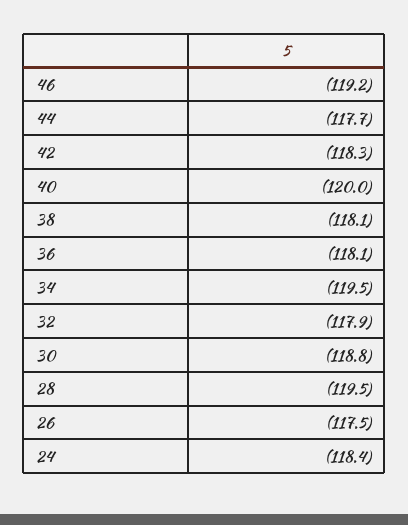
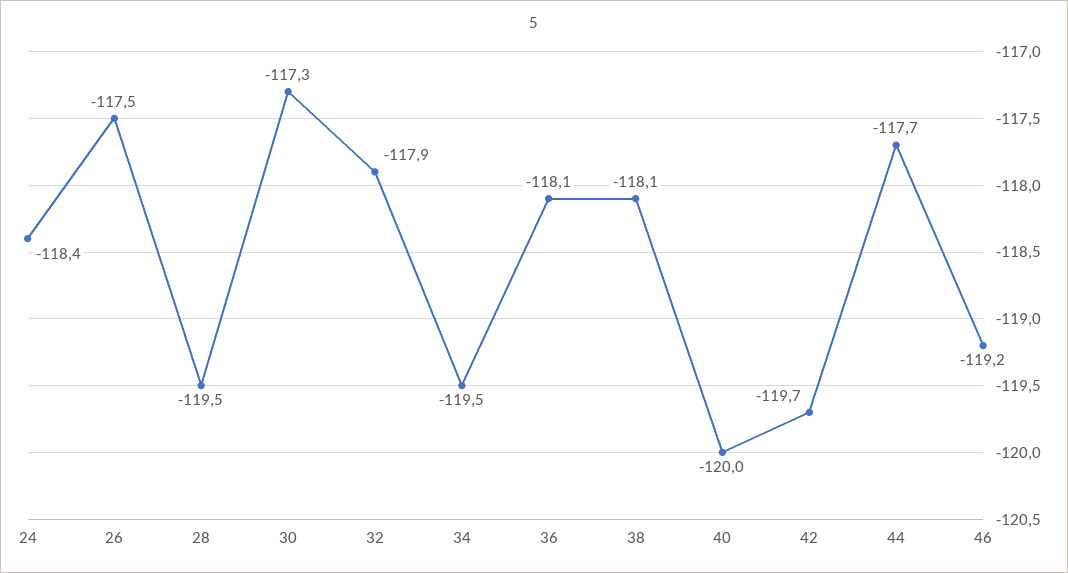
42: -118.3 -> -119.7
30: -118.8 -> -117.3

